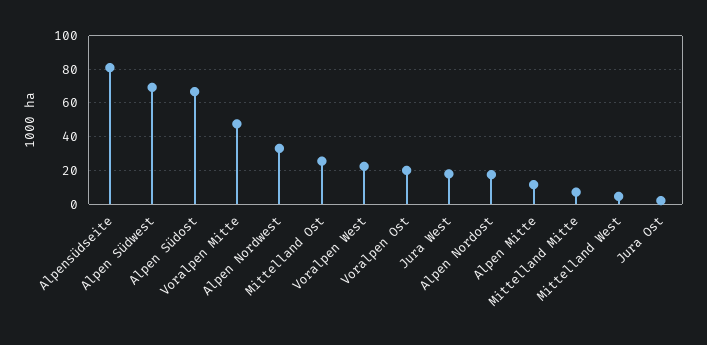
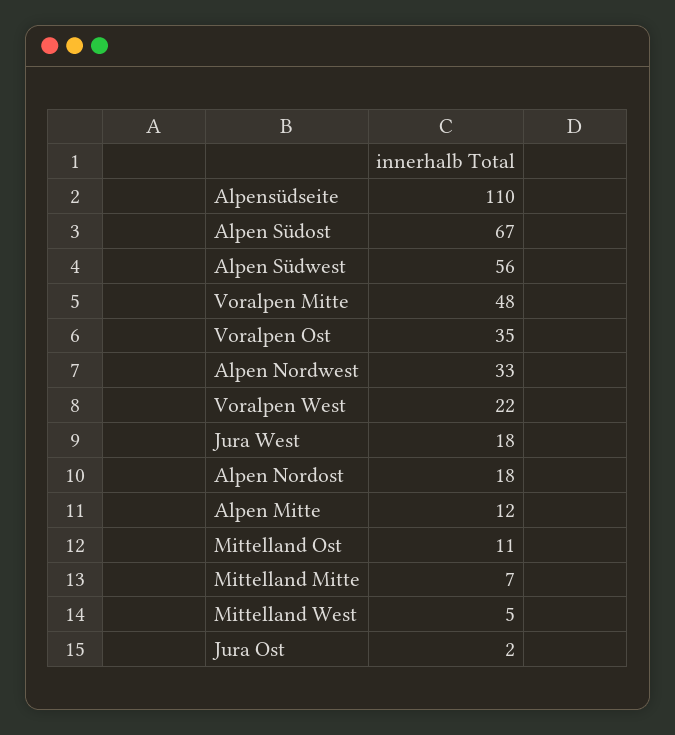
Alpensüdseite: 80 -> 110
Alpen Südwest: 70 -> 56
Mittelland Ost: 25 -> 11
Voralpen Ost: 20 -> 35

